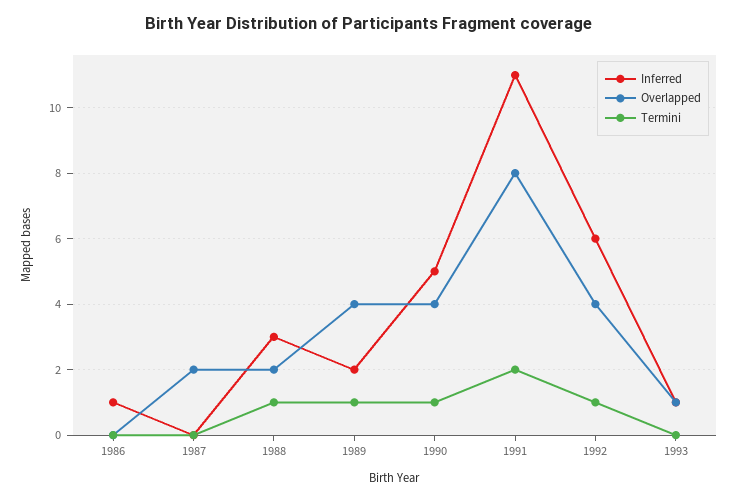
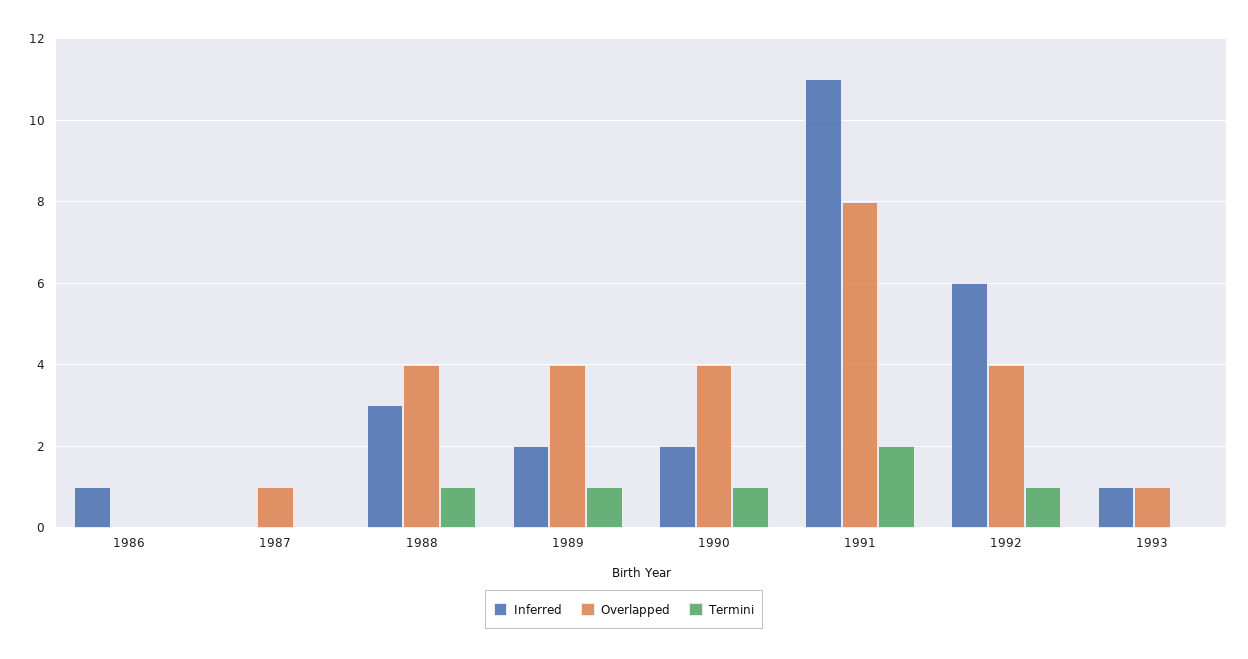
Overlapped, 1987: 2 -> 1
Overlapped, 1988: 2 -> 4
Inferred, 1990: 5 -> 2

